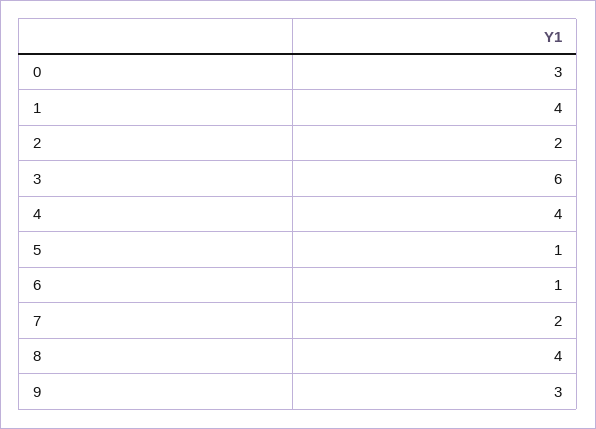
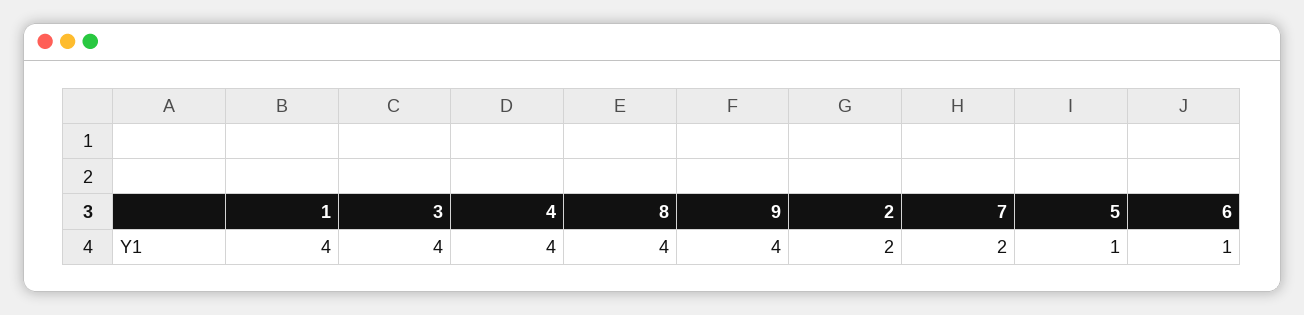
0: 3 -> none
3: 6 -> 4
9: 3 -> 4

